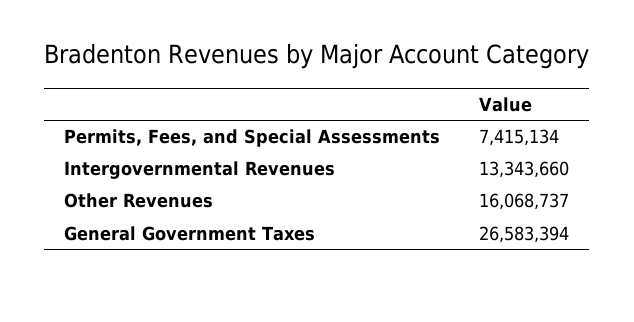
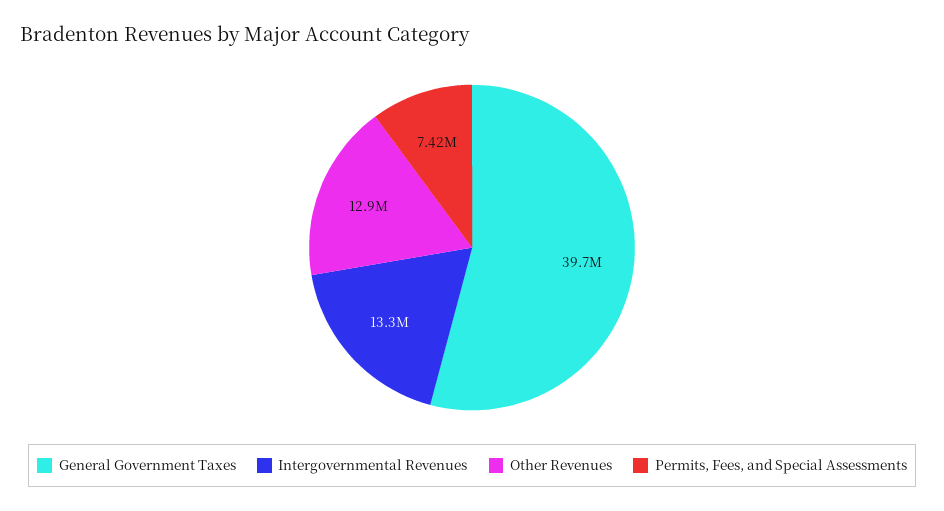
Other Revenues: 16068737 -> 12900000
General Government Taxes: 26583394 -> 39700000

